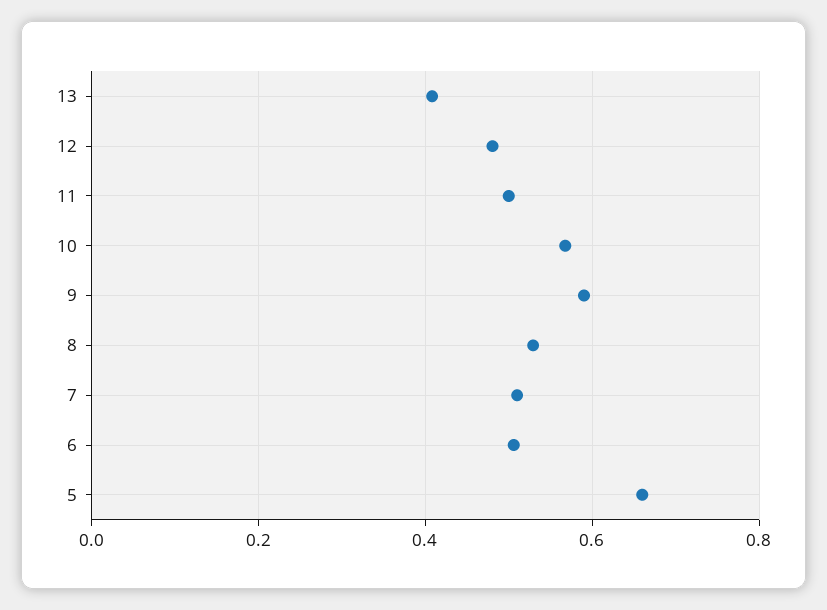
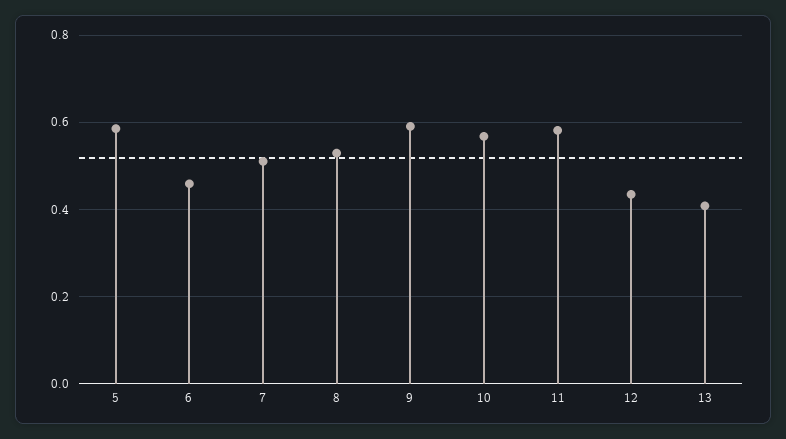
12: 0.48 -> 0.44
11: 0.5 -> 0.58
6: 0.5 -> 0.46
5: 0.66 -> 0.58

